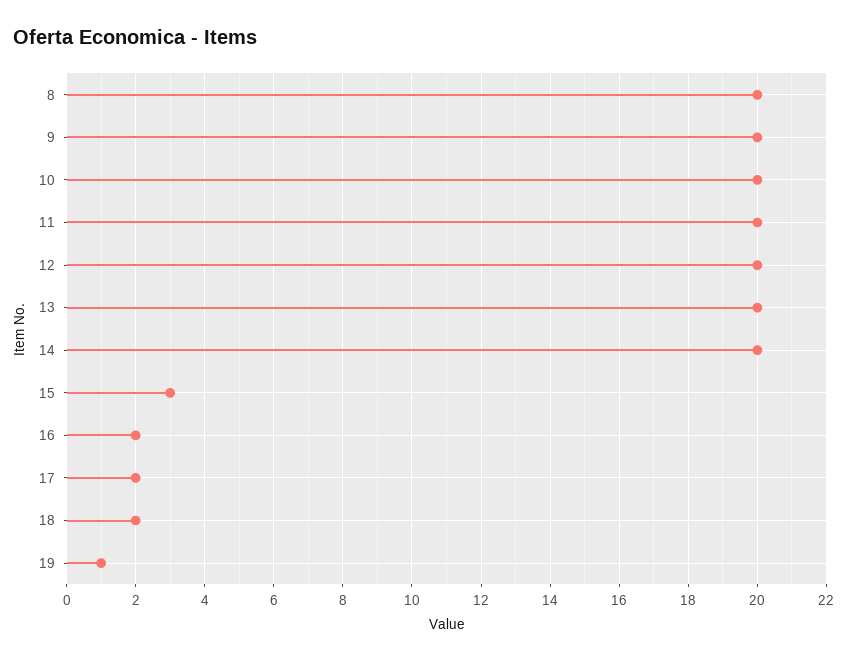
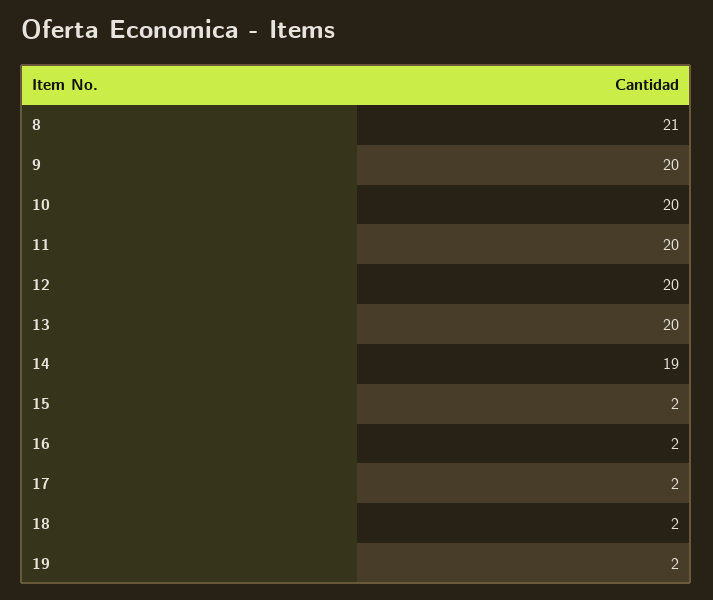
8: 20 -> 21
14: 20 -> 19
15: 3 -> 2
19: 1 -> 2

